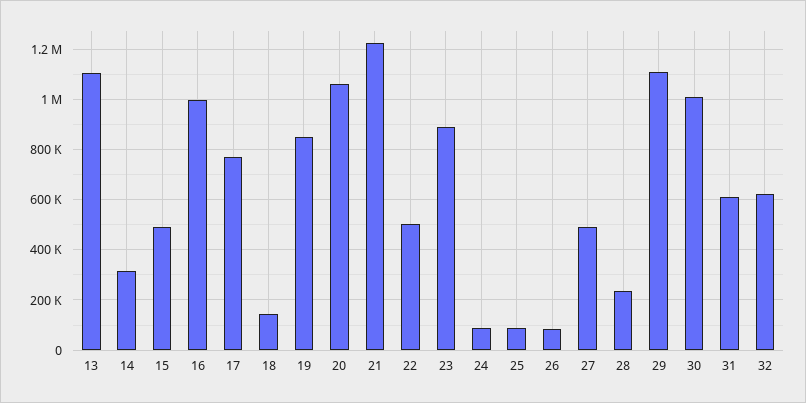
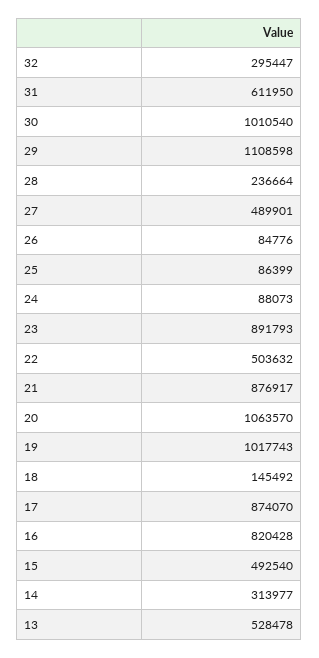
13: 1100000 -> 528478
16: 1000000 -> 820428
17: 775000 -> 874070
19: 850000 -> 1017743
21: 1225000 -> 876917
32: 625000 -> 295447

